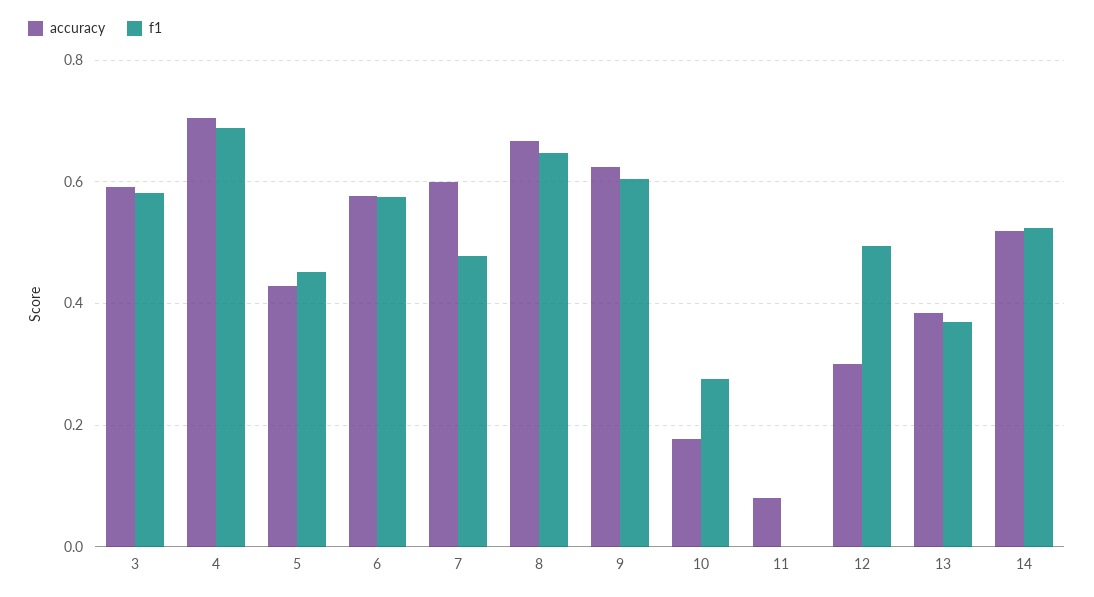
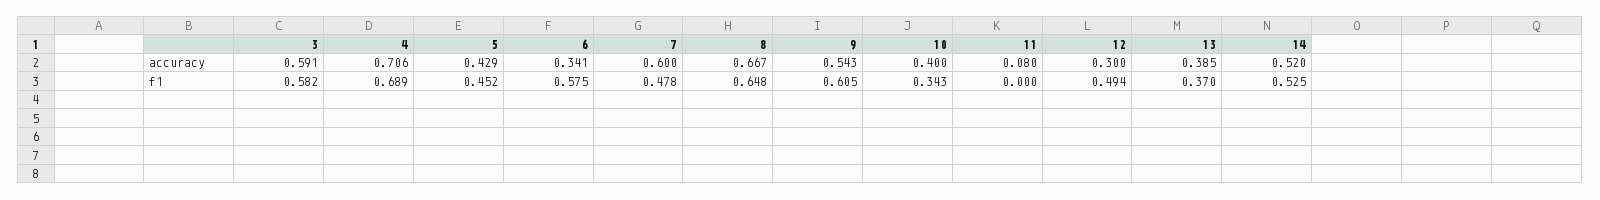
accuracy, 6: 0.58 -> 0.341
accuracy, 9: 0.62 -> 0.543
accuracy, 10: 0.18 -> 0.4
f1, 10: 0.28 -> 0.343

